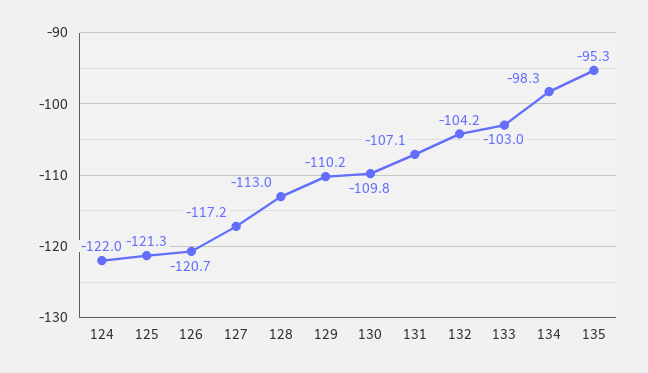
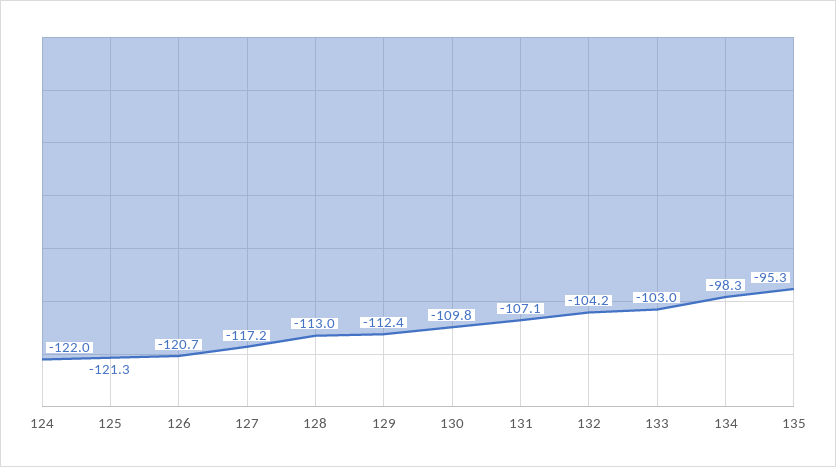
129: -110.2 -> -112.4

